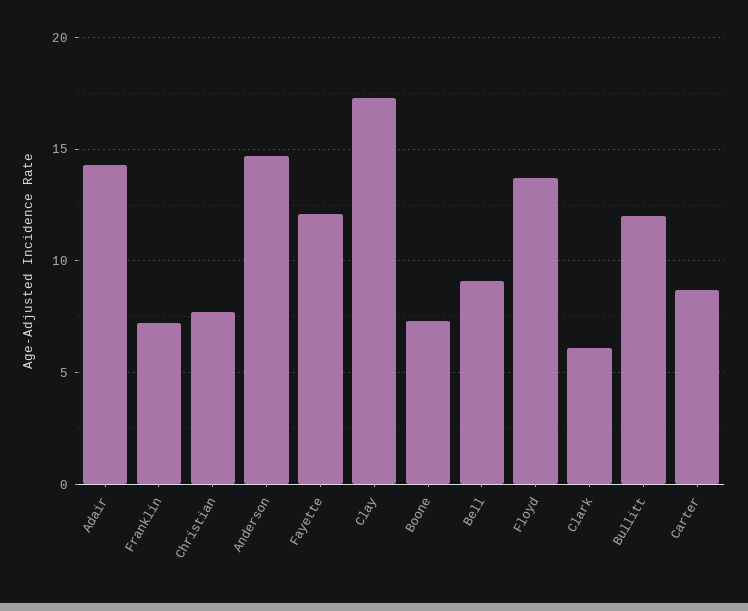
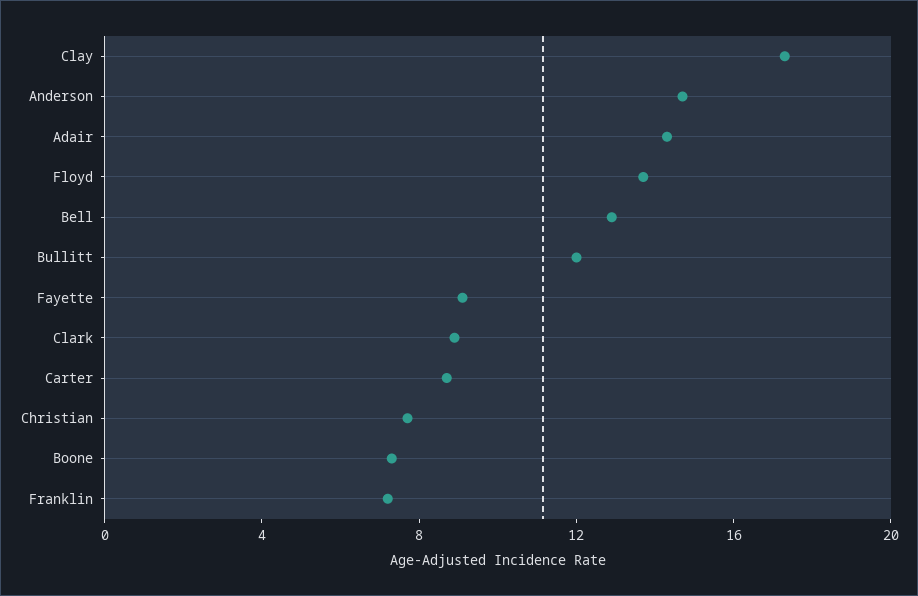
Fayette: 12 -> 9
Bell: 9 -> 13
Clark: 6 -> 9

